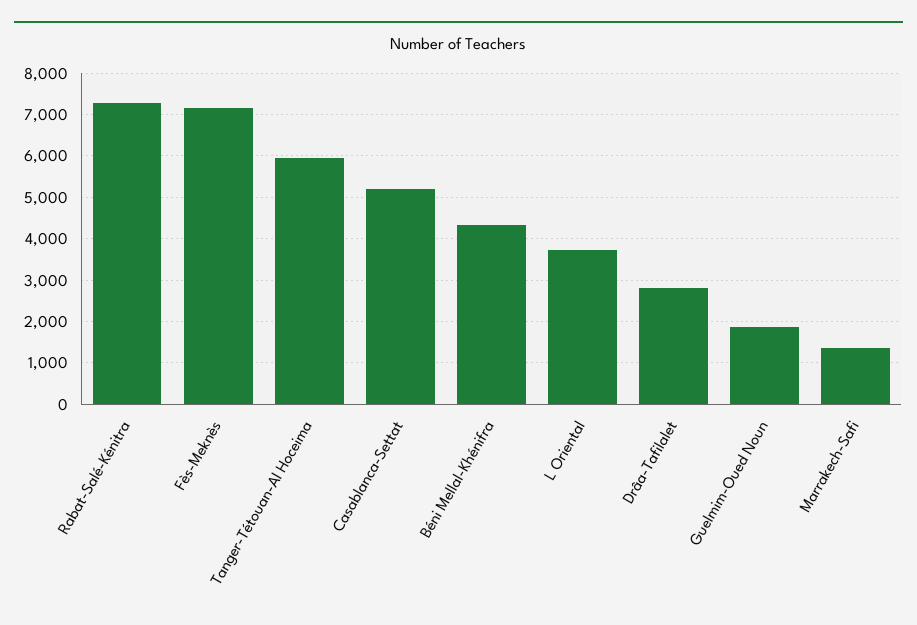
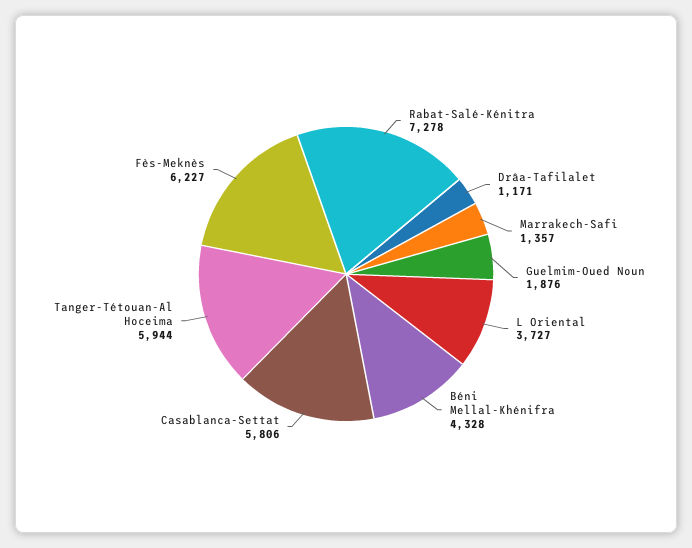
Fès-Meknès: 7200 -> 6227
Casablanca-Settat: 5200 -> 5806
Drâa-Tafilalet: 2800 -> 1171

